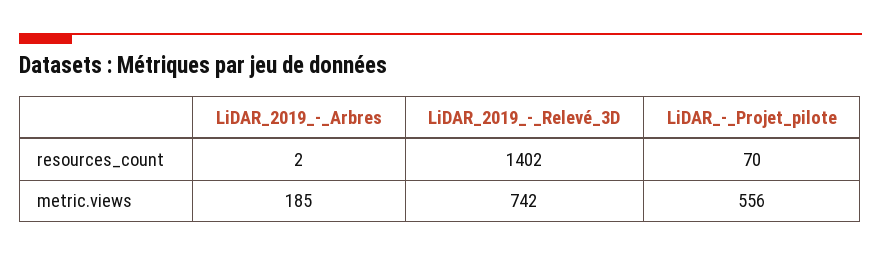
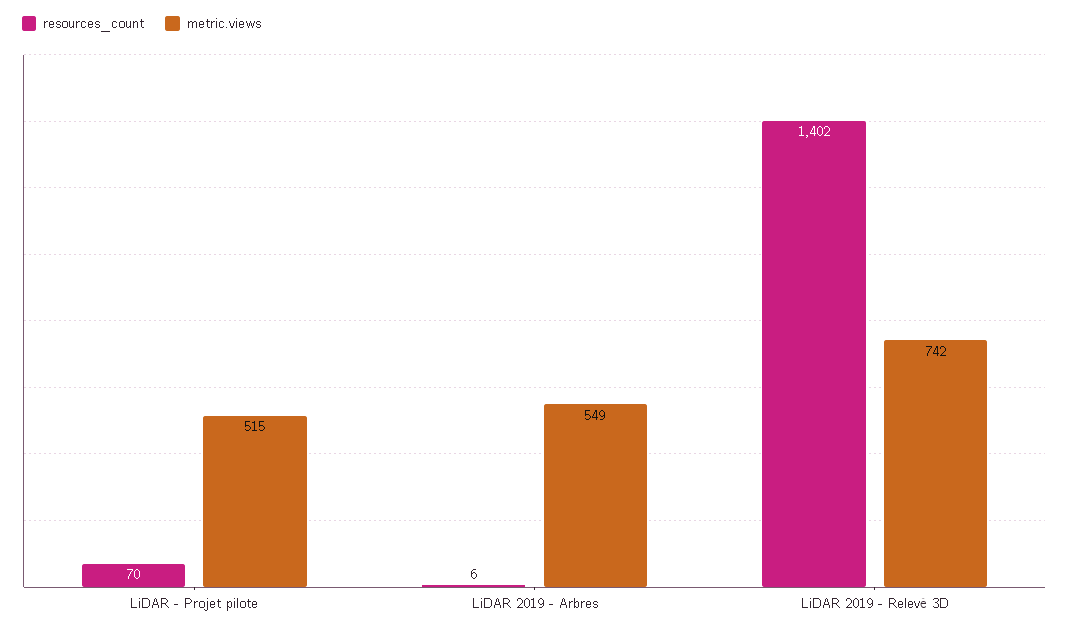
resources_count, LiDAR_2019_-_Arbres: 2 -> 6
metric.views, LiDAR_2019_-_Arbres: 185 -> 549
metric.views, LiDAR_-_Projet_pilote: 556 -> 515

